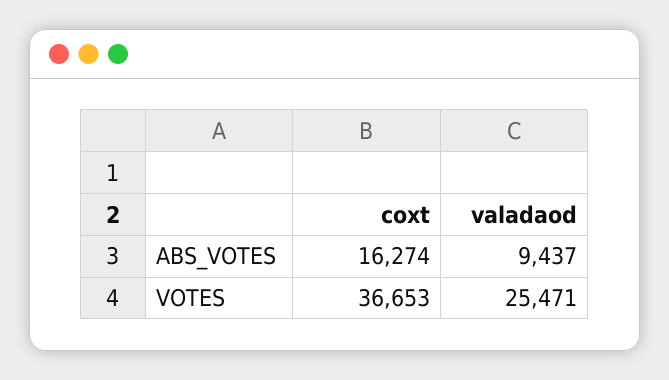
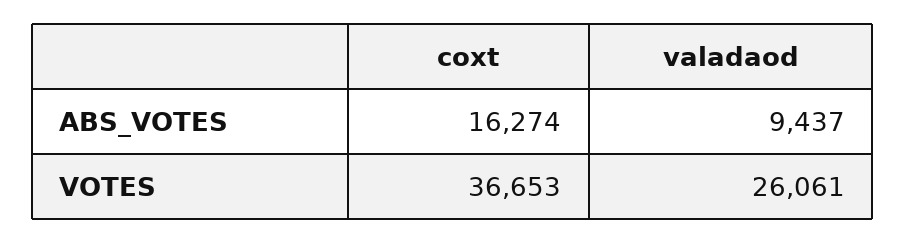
valadaod, VOTES: 25471 -> 26061

